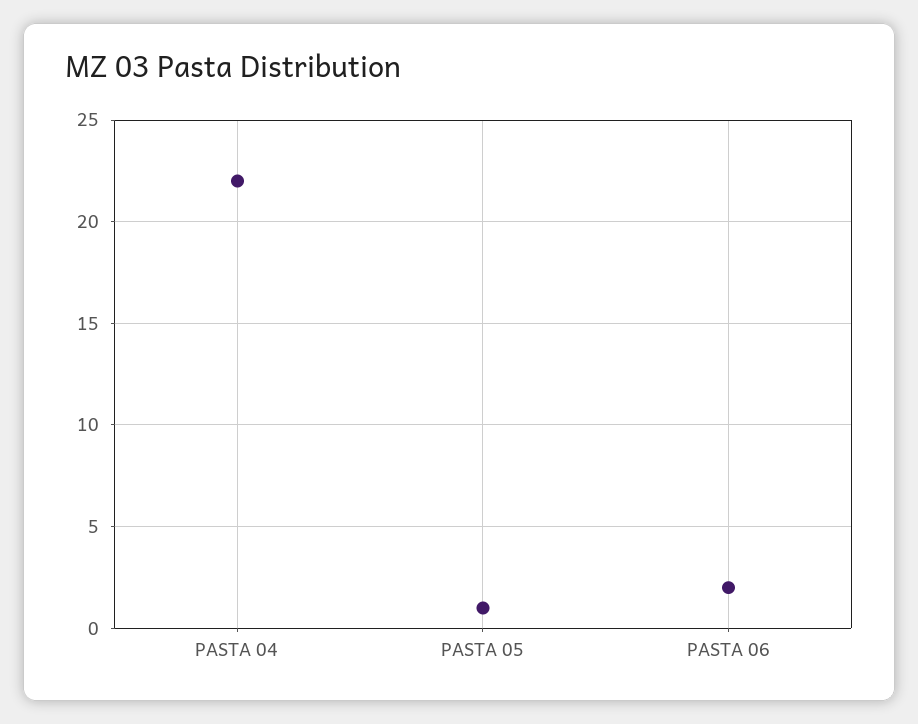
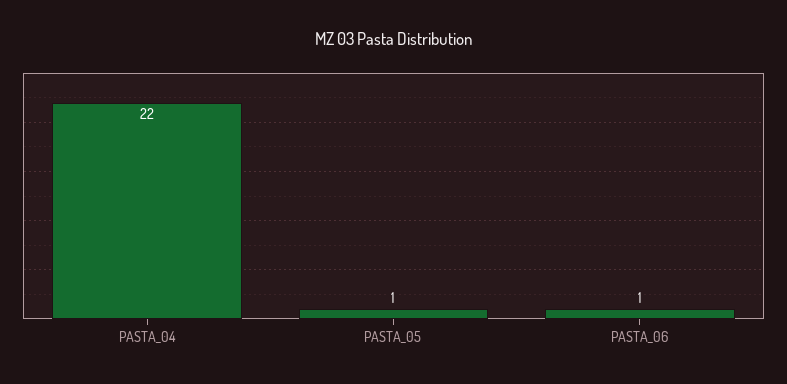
PASTA 06: 2 -> 1

